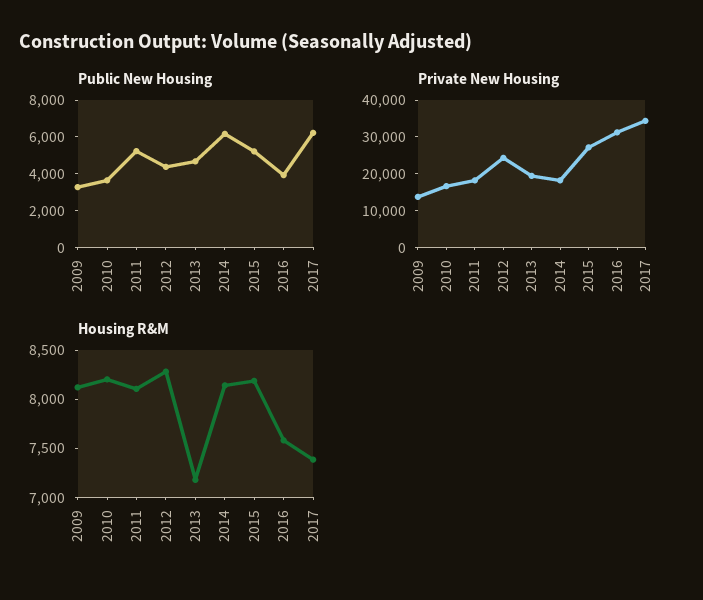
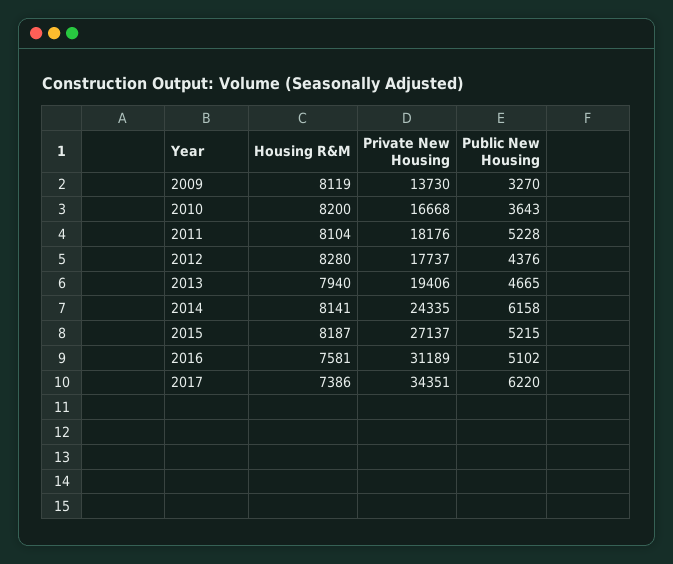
Public New Housing, 2016: 4000 -> 5102
Private New Housing, 2012: 25000 -> 17737
Private New Housing, 2014: 17500 -> 24335
Housing R&M, 2013: 7200 -> 7940

